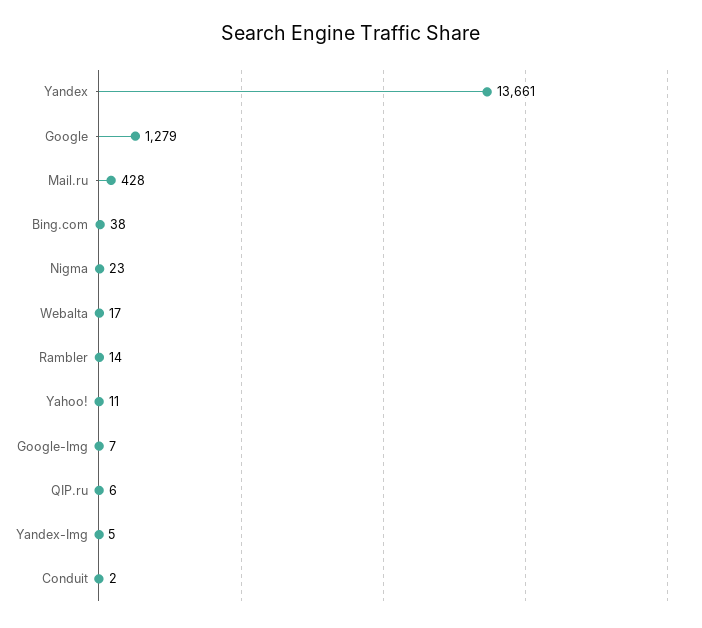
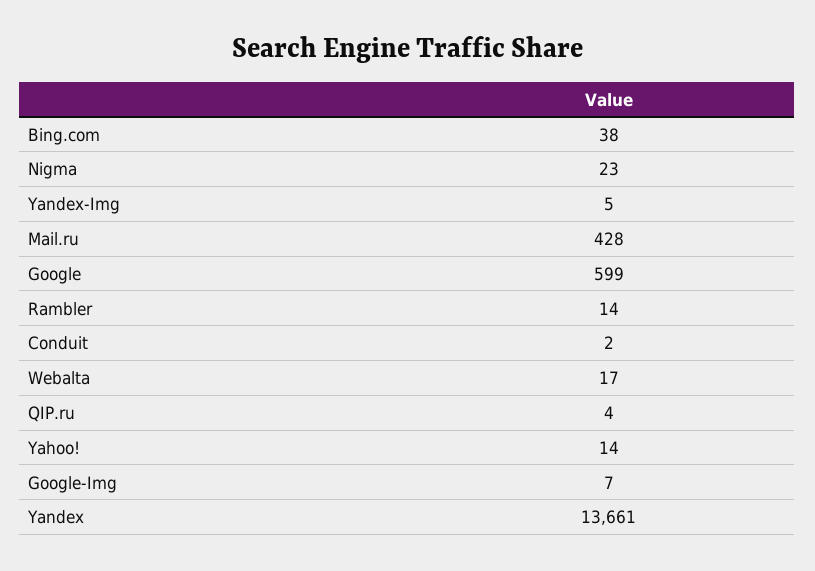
Google: 1279 -> 599
Yahoo!: 11 -> 14
QIP.ru: 6 -> 4

